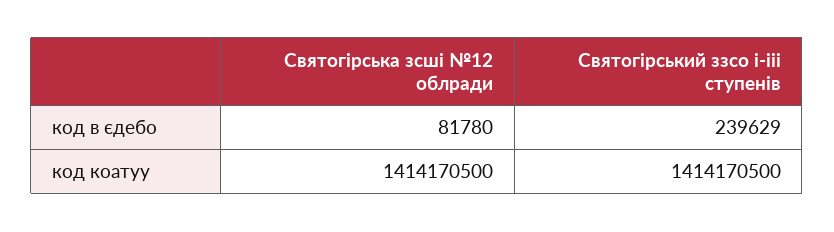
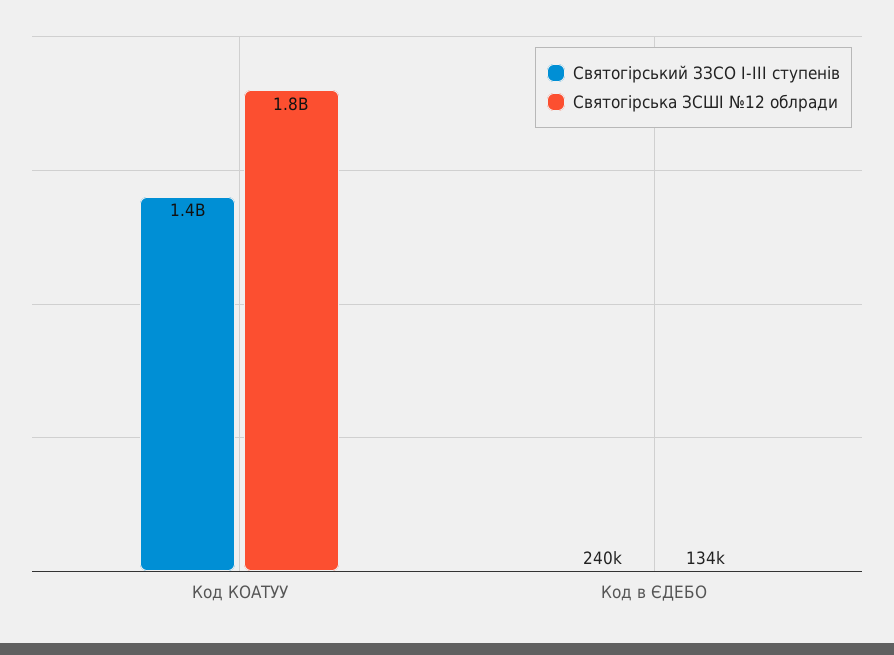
Святогірська зсші №12 облради, код в єдебо: 81780 -> 134000
Святогірська зсші №12 облради, код коатуу: 1414170500 -> 1800000000

